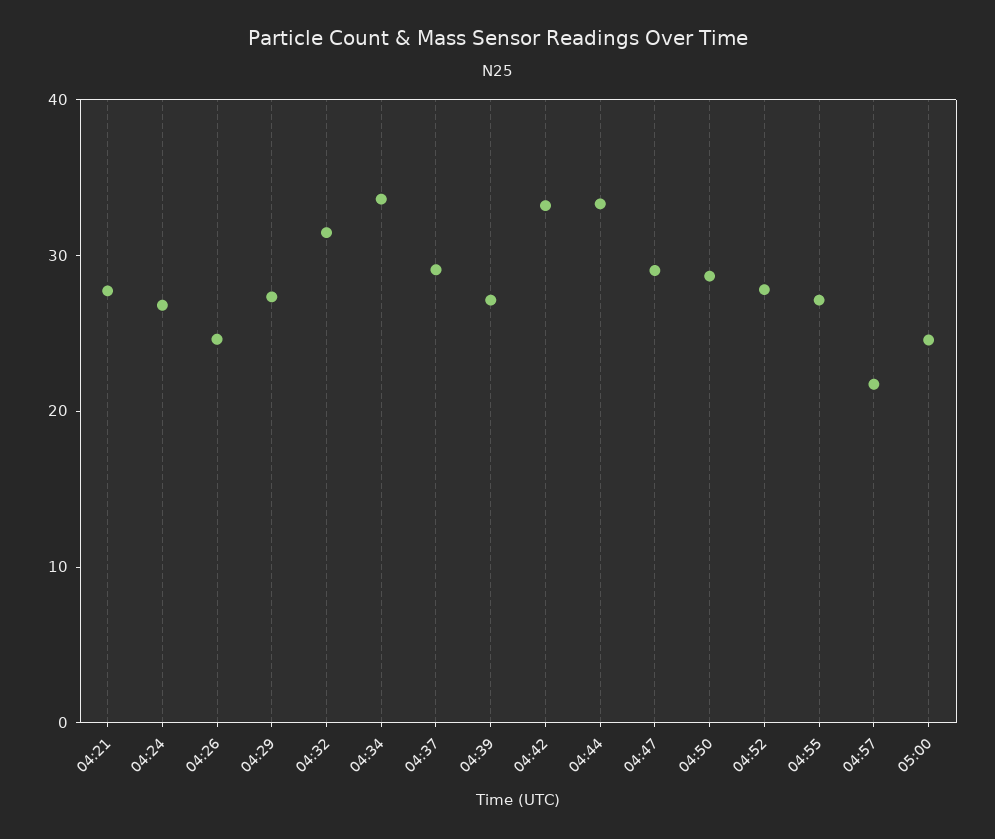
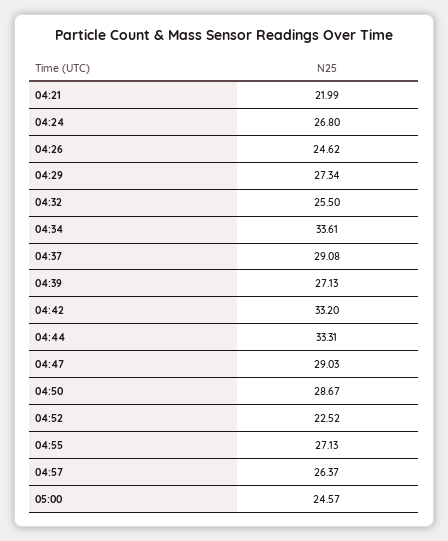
04:21: 28 -> 21.99
04:32: 32 -> 25.5
04:52: 28 -> 22.52
04:57: 22 -> 26.37

